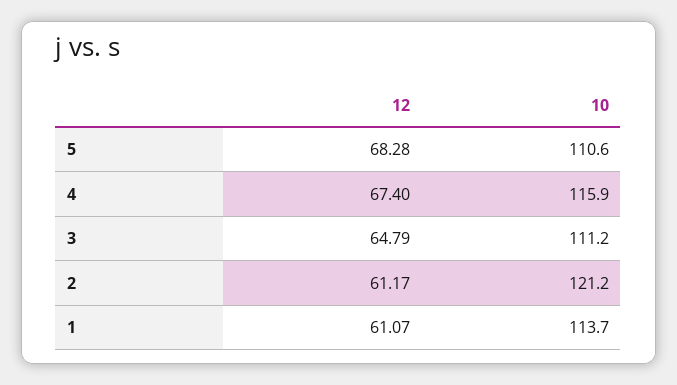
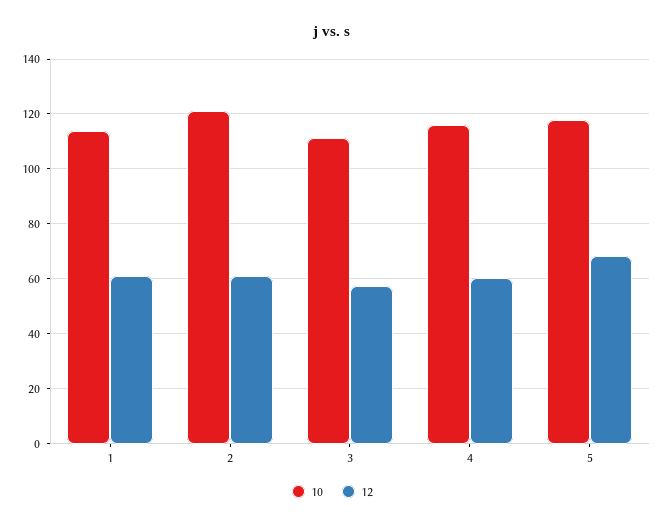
10, 5: 110.6 -> 117.5
12, 4: 67.4 -> 60
12, 3: 64.79 -> 57.5

